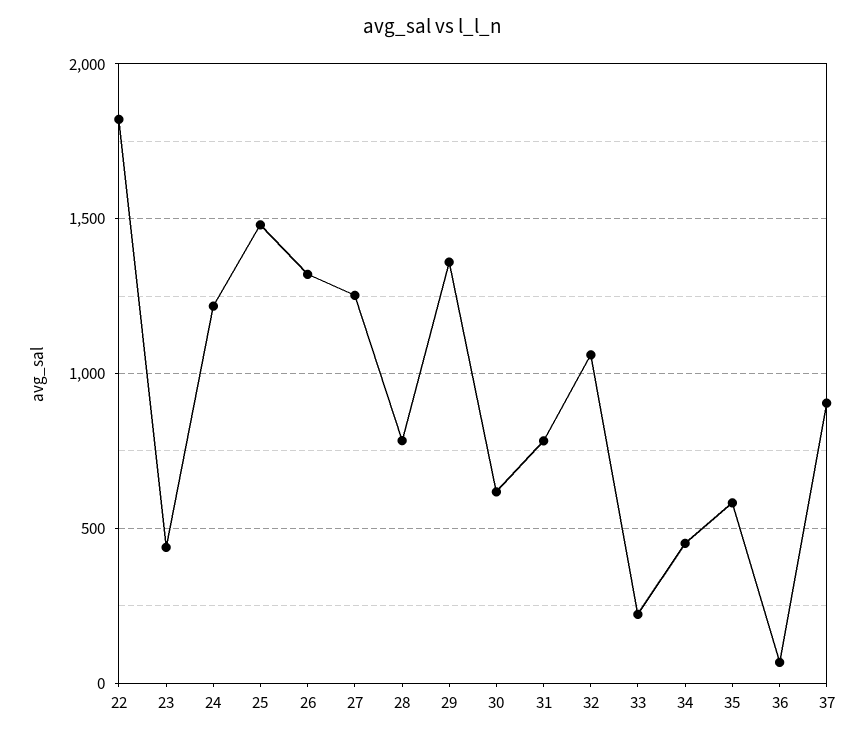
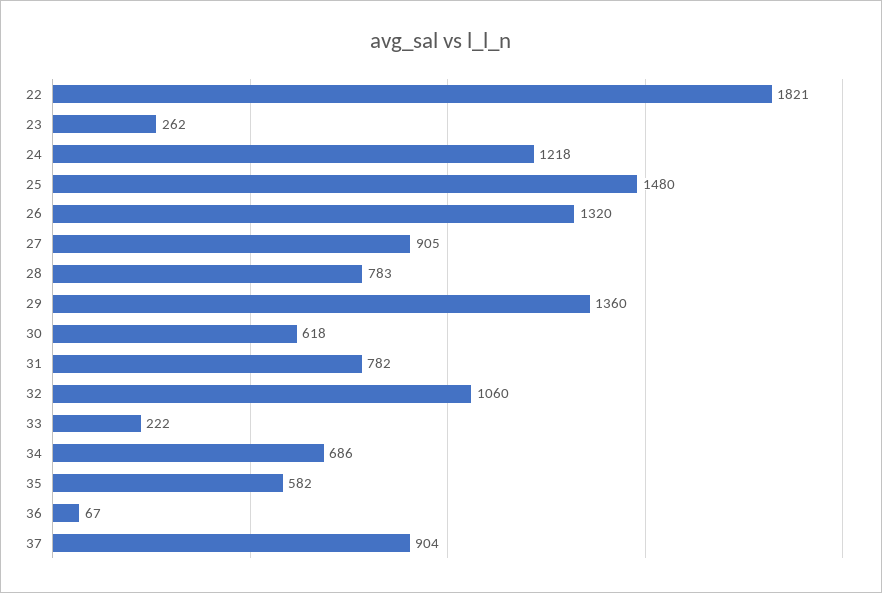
23: 450 -> 262
27: 1250 -> 905
34: 450 -> 686

